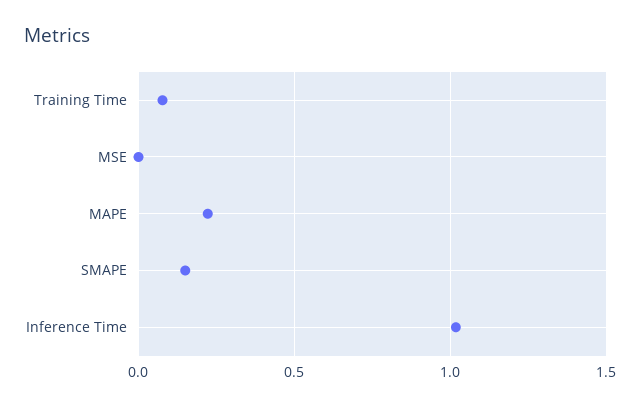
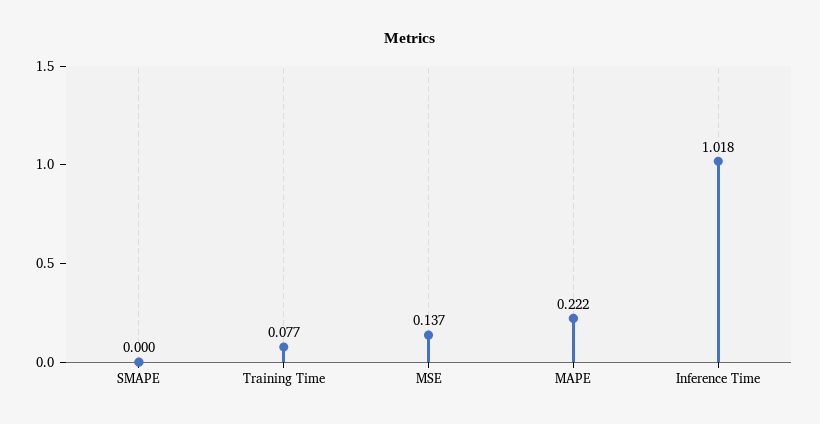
MSE: 0 -> 0.137
SMAPE: 0.15 -> 0

